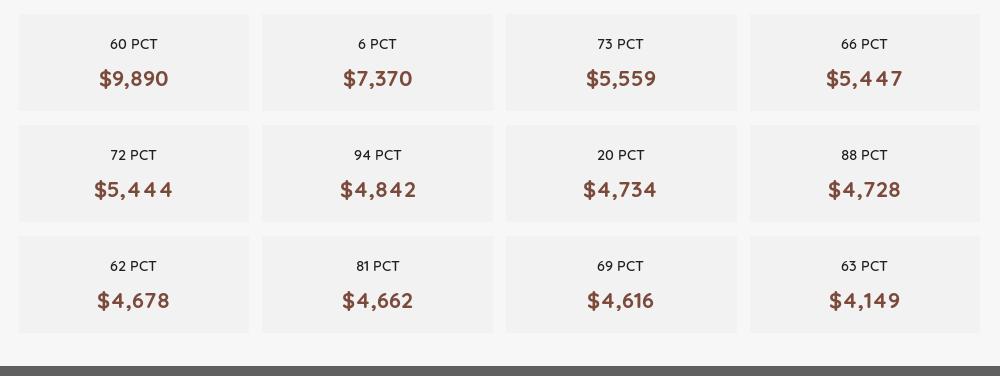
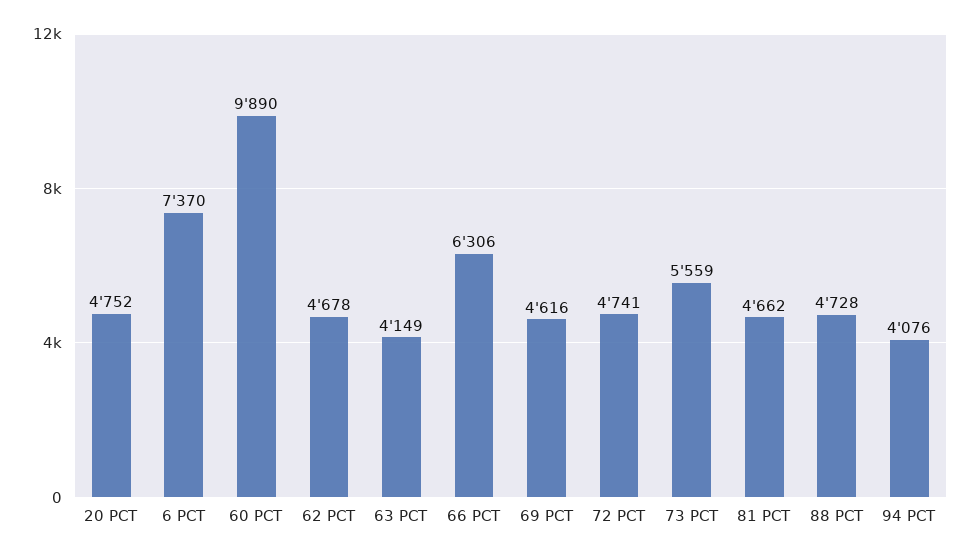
66 PCT: 5447 -> 6306
72 PCT: 5444 -> 4741
94 PCT: 4842 -> 4076
20 PCT: 4734 -> 4752

